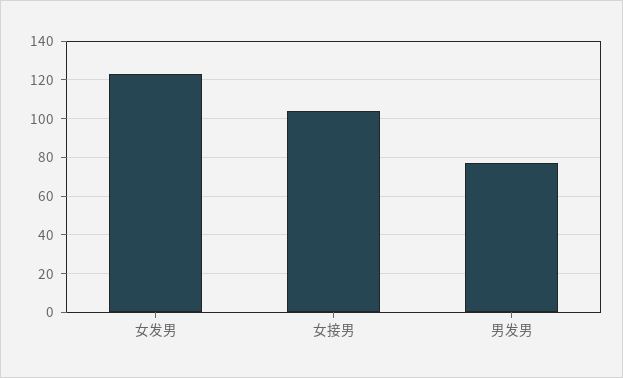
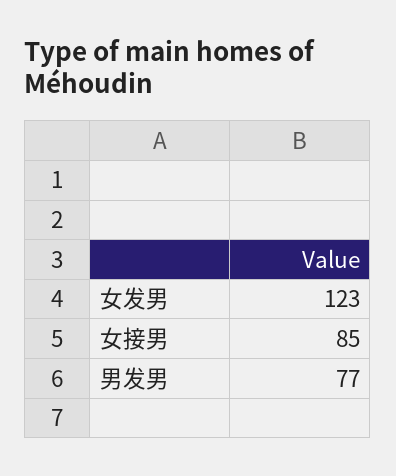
女接男: 105 -> 85

